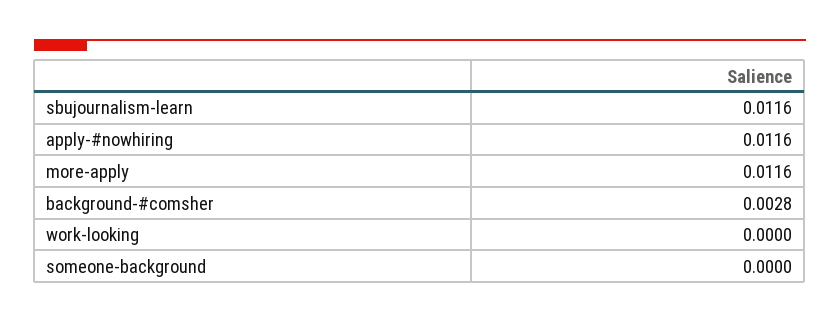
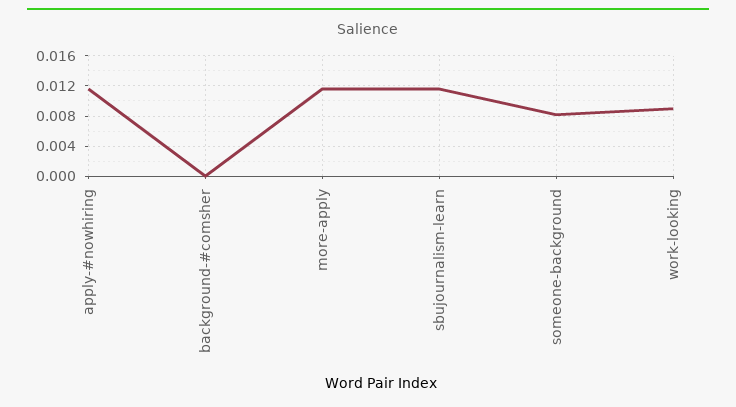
background-#comsher: 0.0028 -> 0
work-looking: 0 -> 0.009
someone-background: 0 -> 0.008

